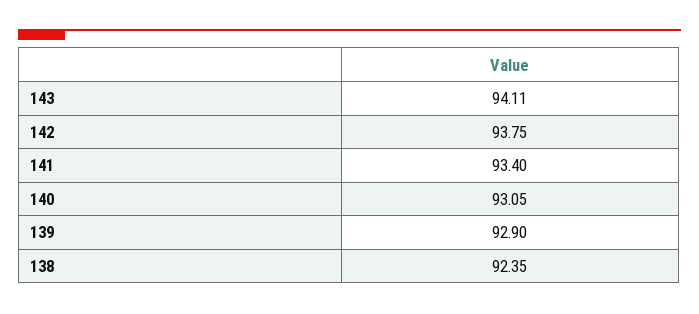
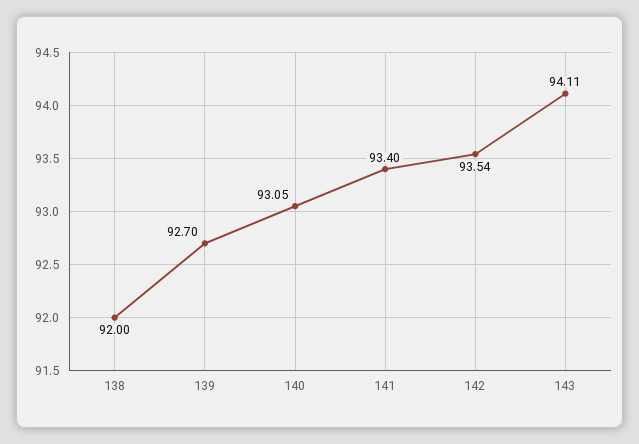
142: 93.75 -> 93.54
139: 92.9 -> 92.7
138: 92.35 -> 92

